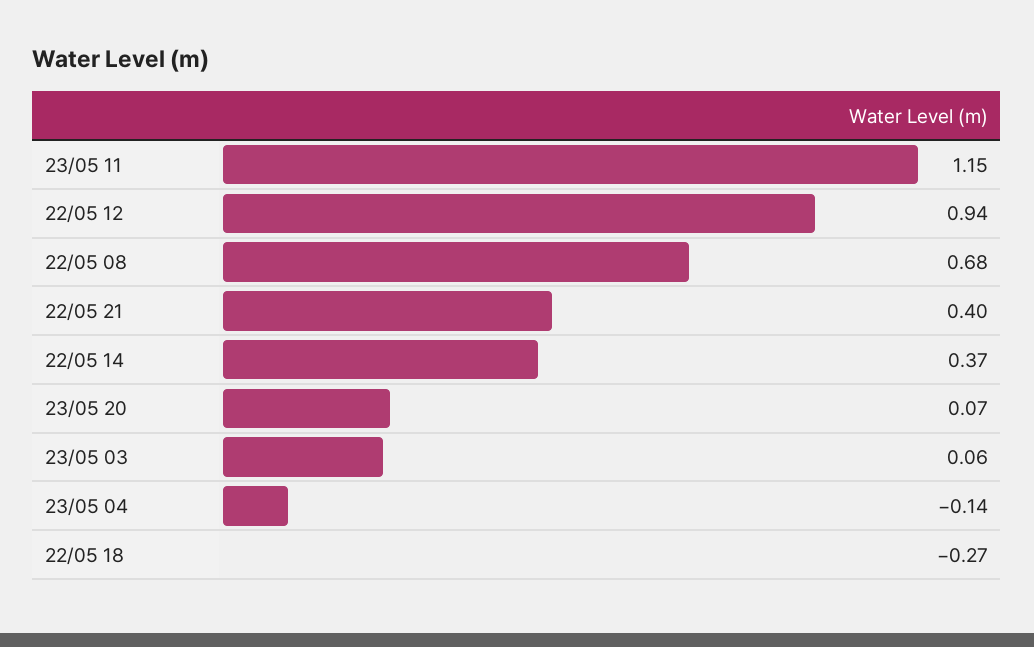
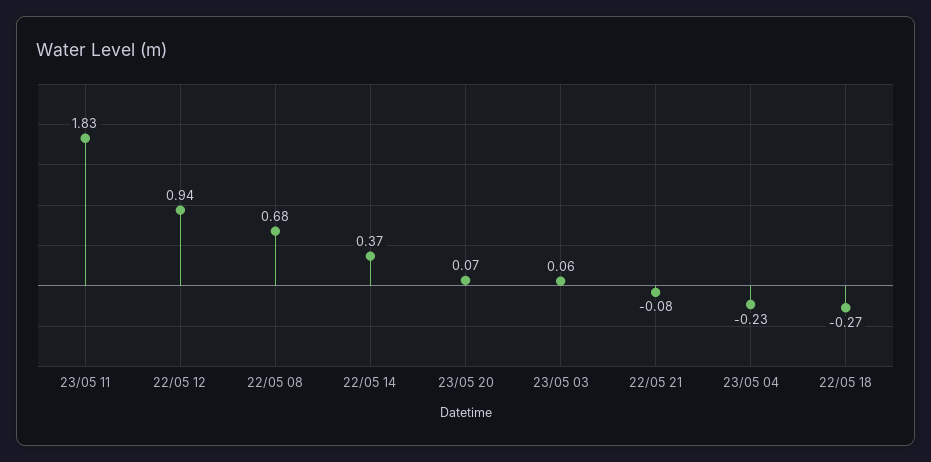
23/05 11: 1.15 -> 1.83
22/05 21: 0.4 -> -0.08
23/05 04: -0.14 -> -0.23

